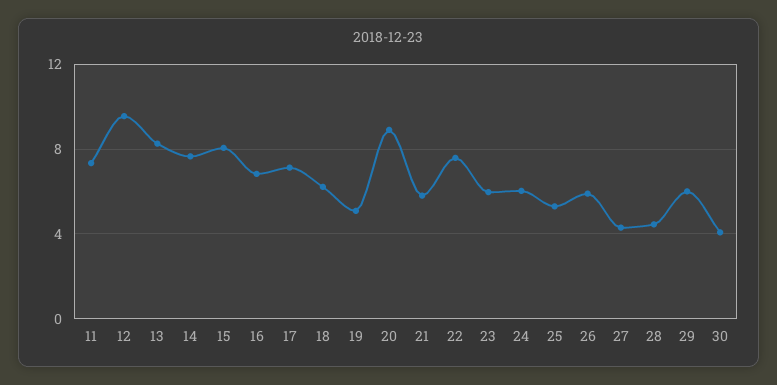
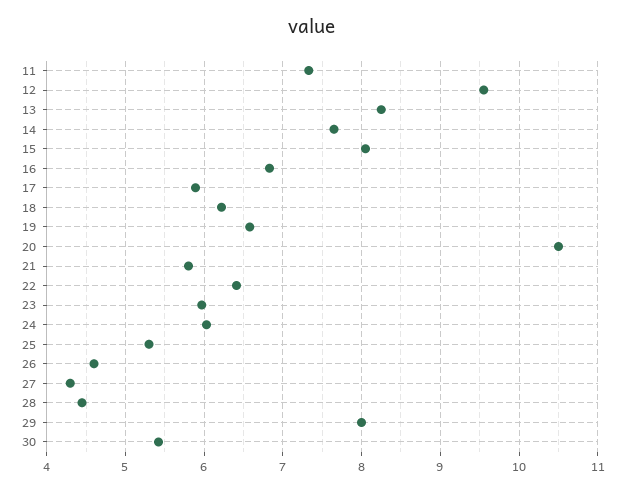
17: 7 -> 5.9
19: 5 -> 6.6
20: 9 -> 10.5
22: 7.5 -> 6.4
26: 6 -> 4.6
29: 6 -> 8
30: 4 -> 5.4

